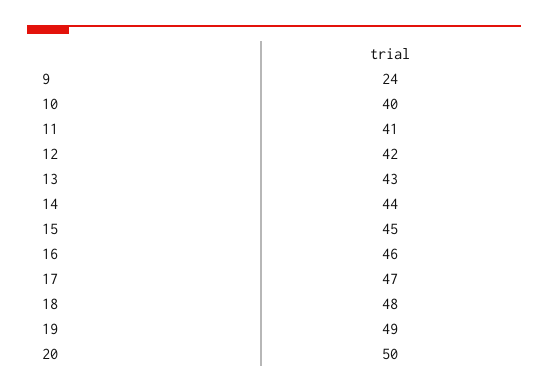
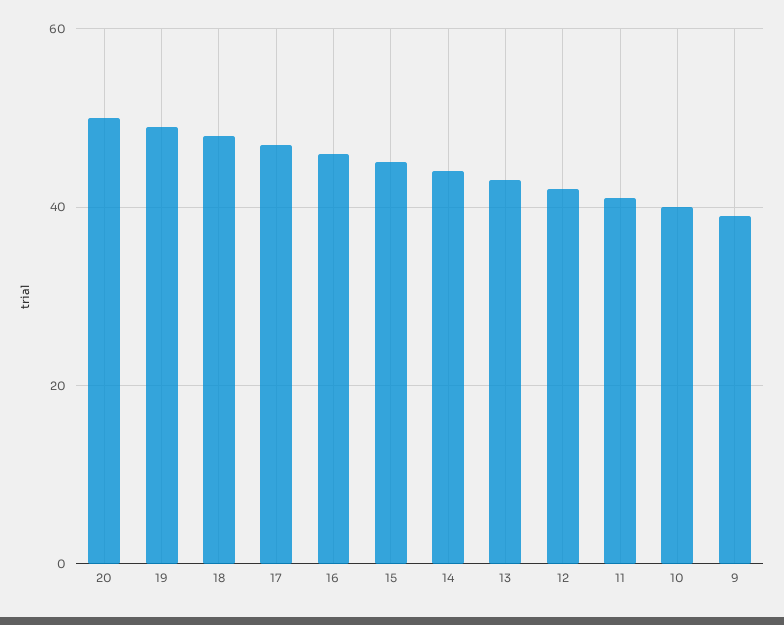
9: 24 -> 40

